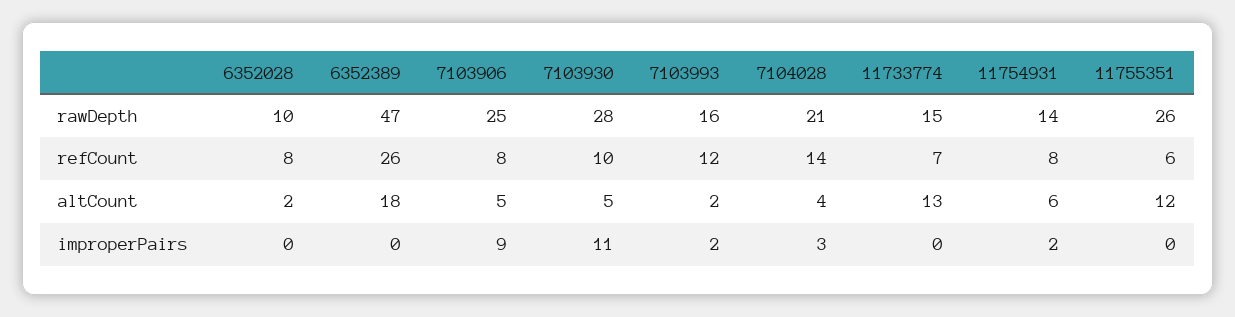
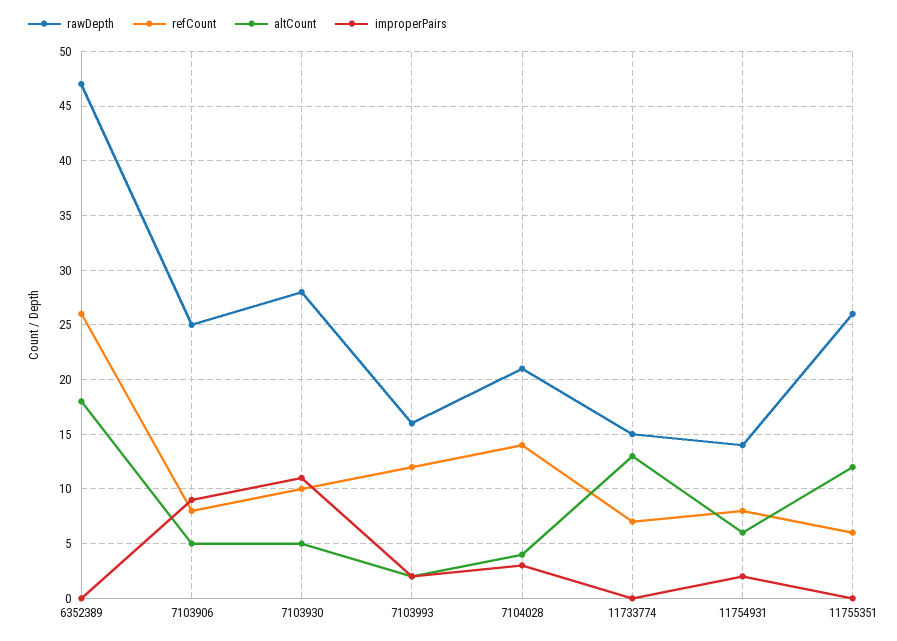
rawDepth, 6352028: 10 -> none
refCount, 6352028: 8 -> none
altCount, 6352028: 2 -> none
improperPairs, 6352028: 0 -> none

